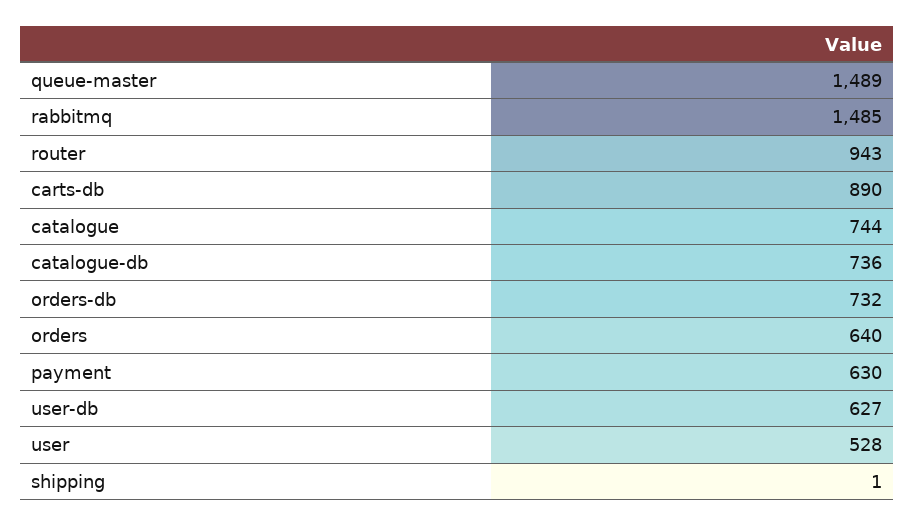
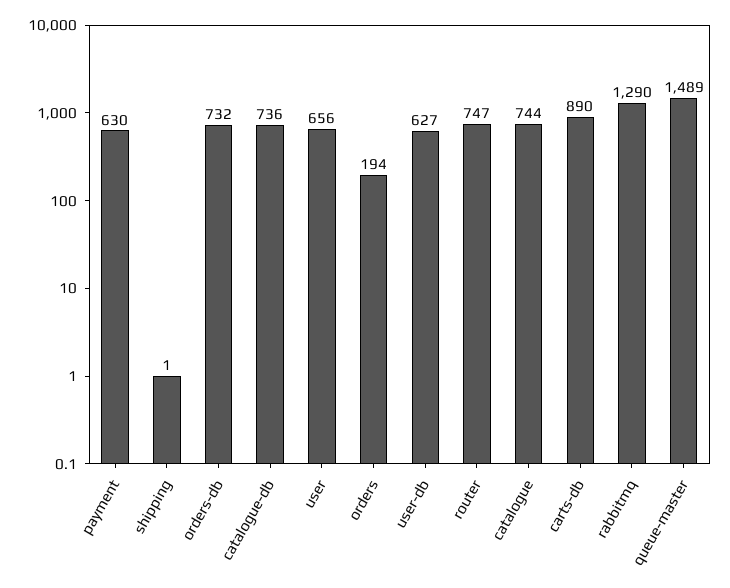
rabbitmq: 1485 -> 1290
router: 943 -> 747
orders: 640 -> 194
user: 528 -> 656

